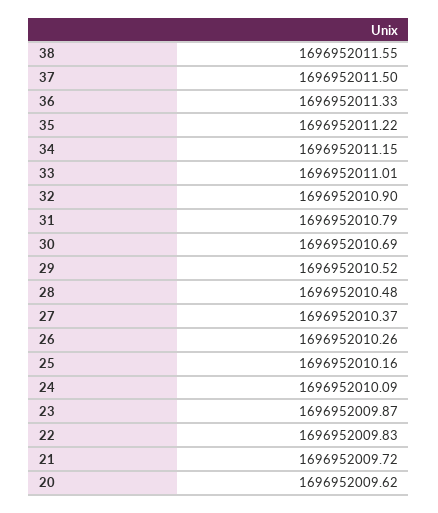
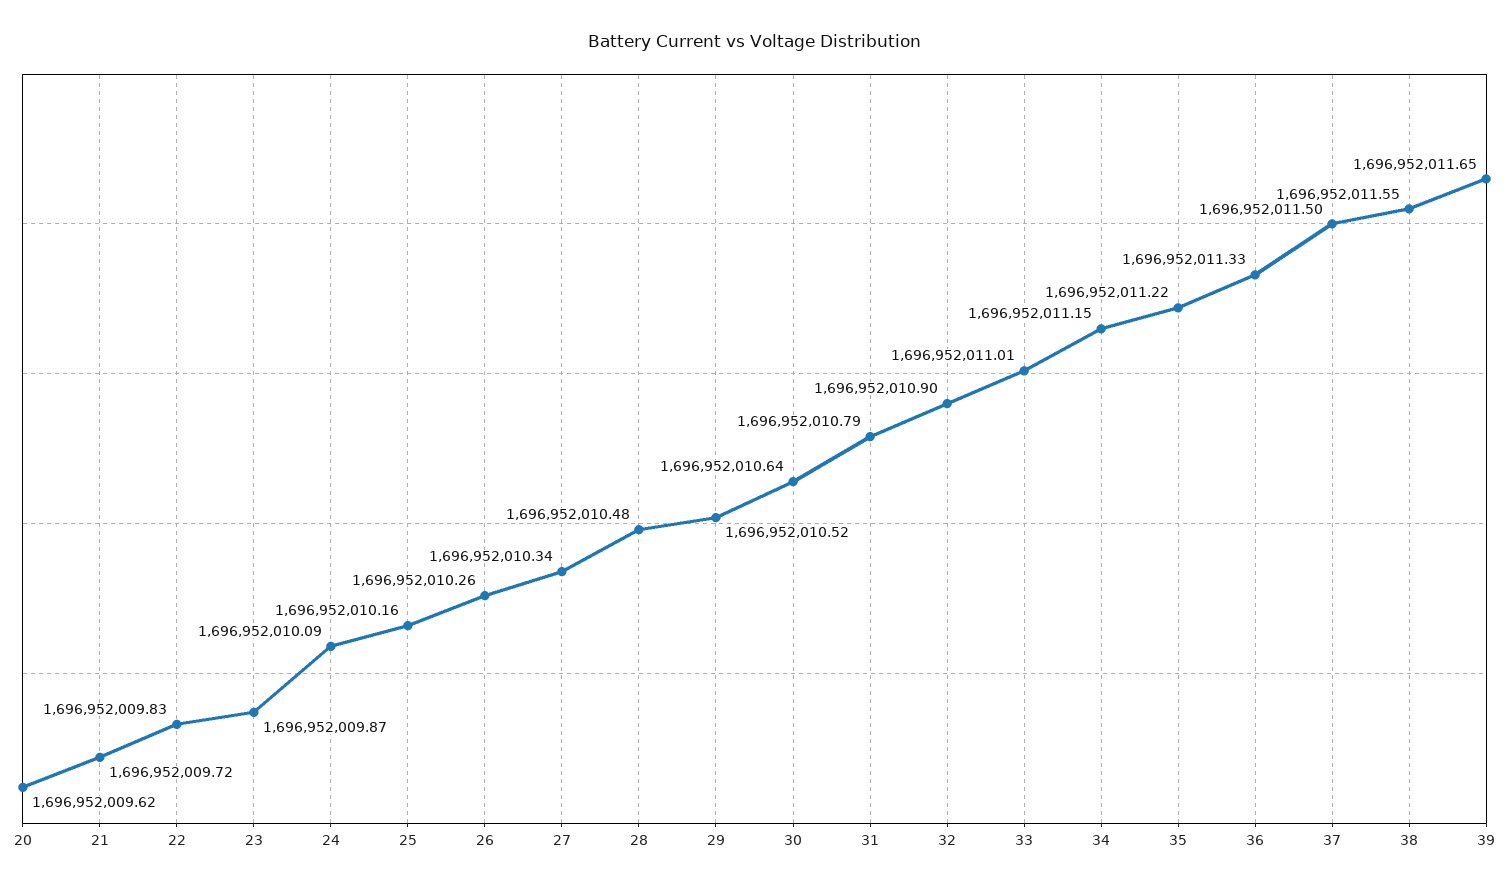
30: 1696952010.69 -> 1696952010.64
27: 1696952010.37 -> 1696952010.34
39: none -> 1696952011.65

